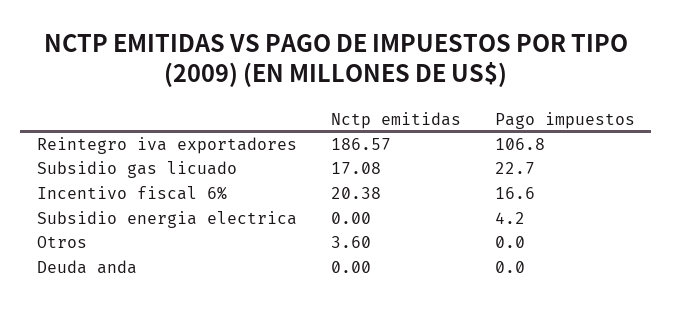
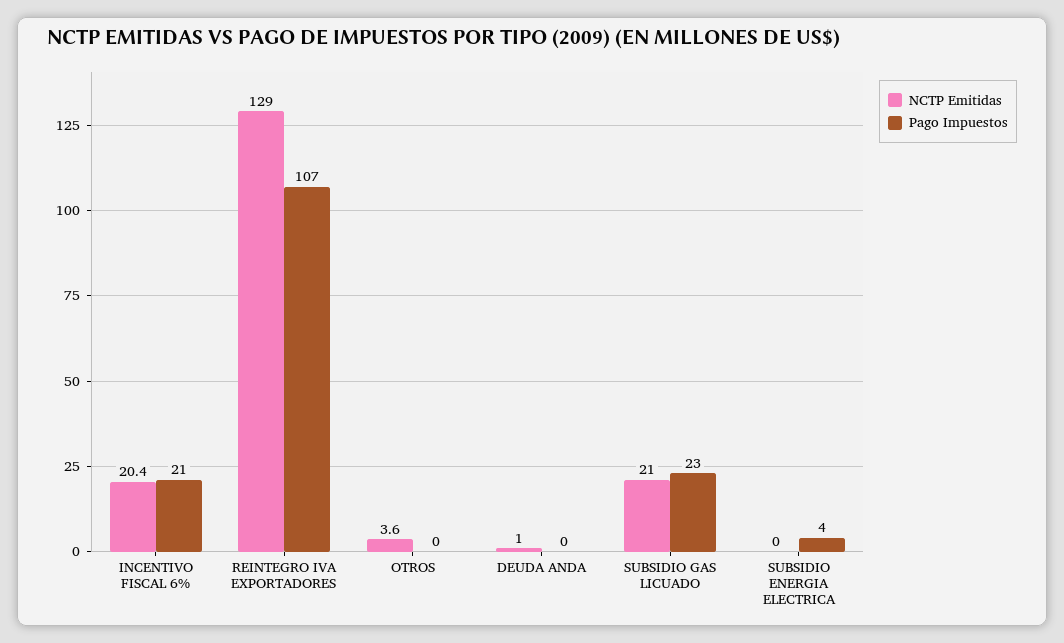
Nctp emitidas, Reintegro iva exportadores: 186.57 -> 129
Nctp emitidas, Subsidio gas licuado: 17.08 -> 21
Pago impuestos, Incentivo fiscal 6%: 16.6 -> 21
Nctp emitidas, Deuda anda: 0 -> 1

